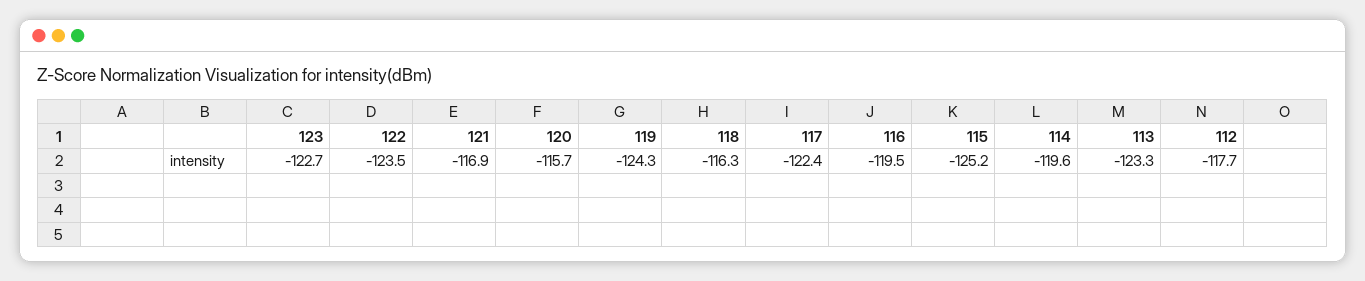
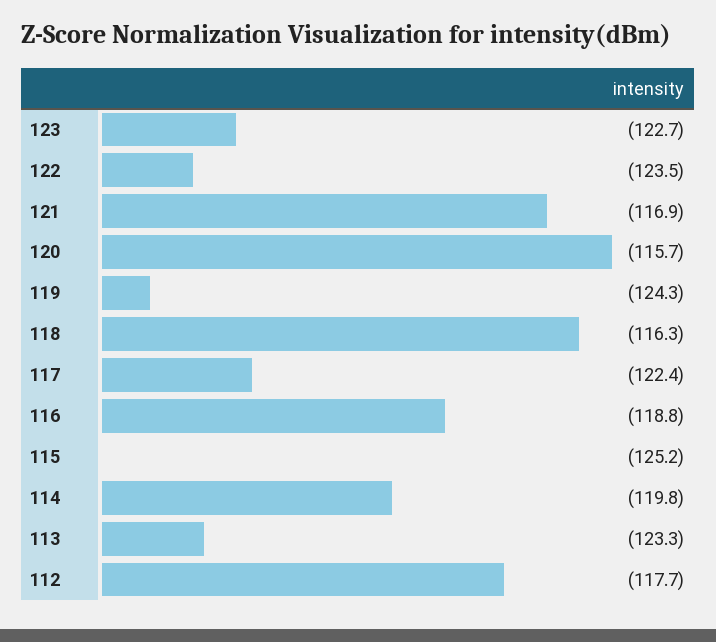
116: -119.5 -> -118.8
114: -119.6 -> -119.8

